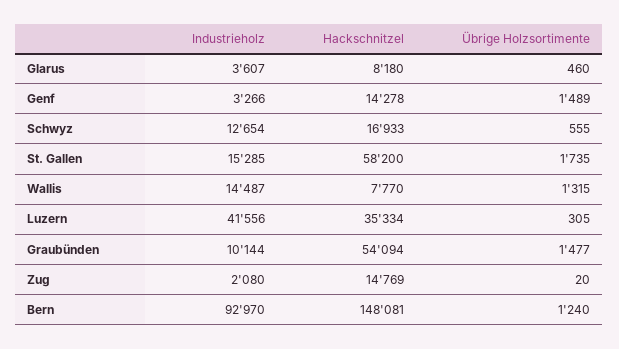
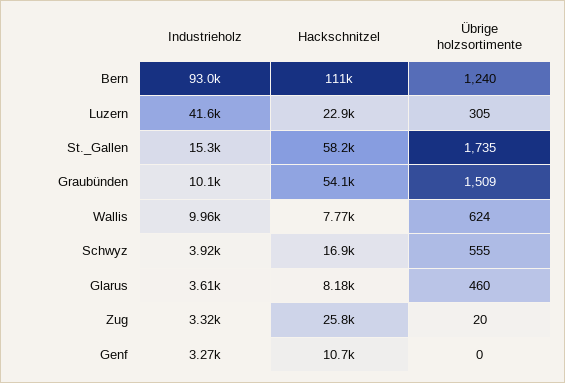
Hackschnitzel, Genf: 14278 -> 10700
Übrige Holzsortimente, Genf: 1489 -> 0
Industrieholz, Schwyz: 12654 -> 3920
Industrieholz, Wallis: 14487 -> 9960
Übrige Holzsortimente, Wallis: 1315 -> 624
Hackschnitzel, Luzern: 35334 -> 22900
Übrige Holzsortimente, Graubünden: 1477 -> 1509
Industrieholz, Zug: 2080 -> 3320
Hackschnitzel, Zug: 14769 -> 25800
Hackschnitzel, Bern: 148081 -> 111000

